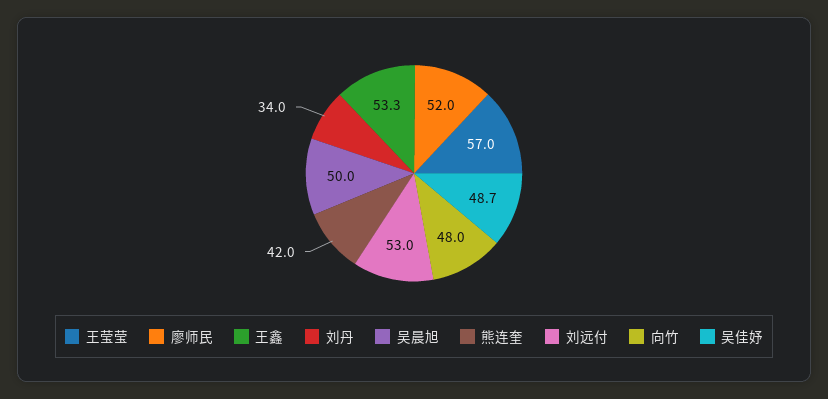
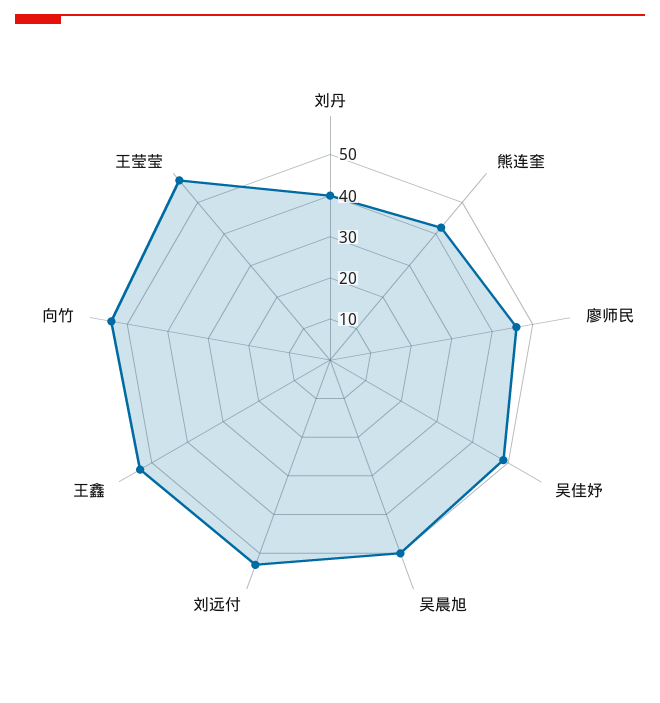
廖师民: 52 -> 46
刘丹: 34 -> 40
向竹: 48 -> 54

